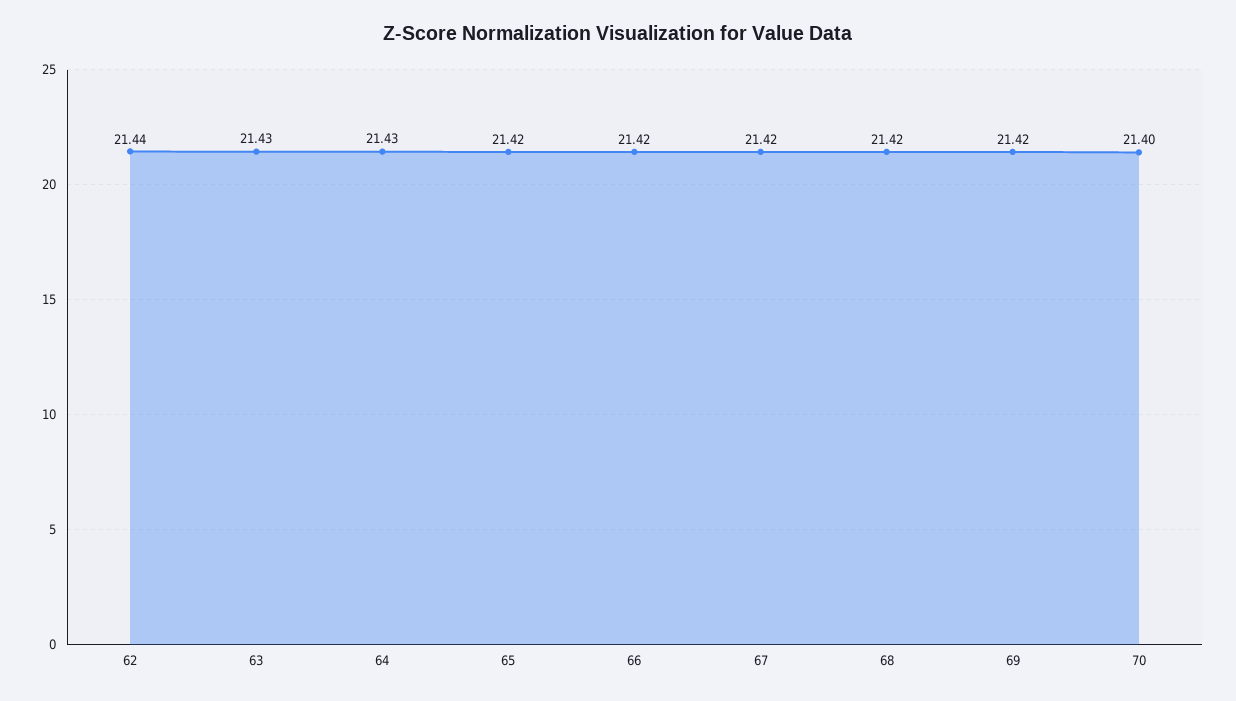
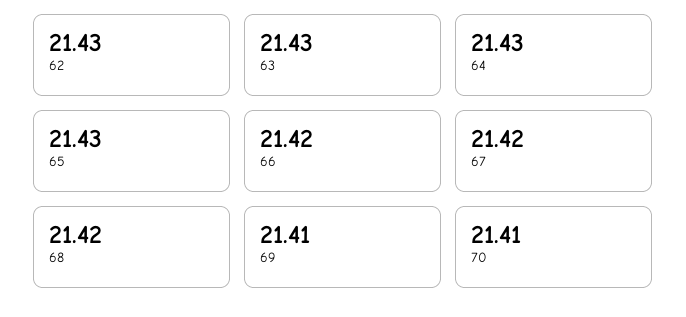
62: 21.44 -> 21.43
65: 21.42 -> 21.43
69: 21.42 -> 21.41
70: 21.4 -> 21.41

